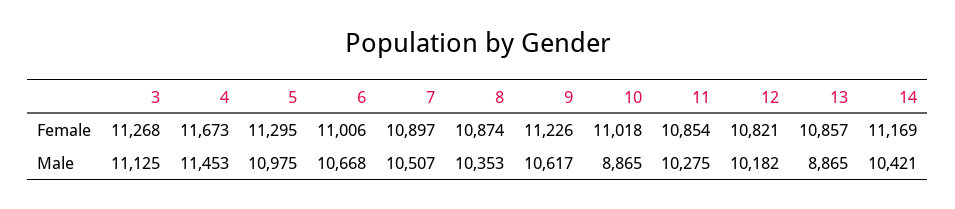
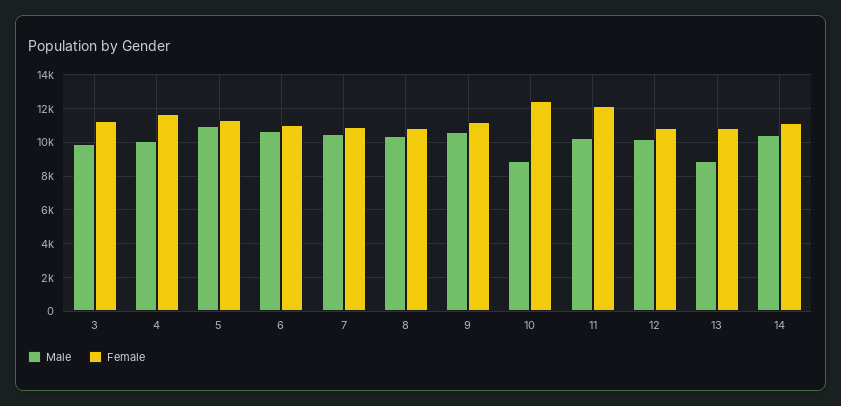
Female, 10: 11018 -> 12500
Female, 11: 10854 -> 12000
Male, 3: 11125 -> 10000
Male, 4: 11453 -> 10000

